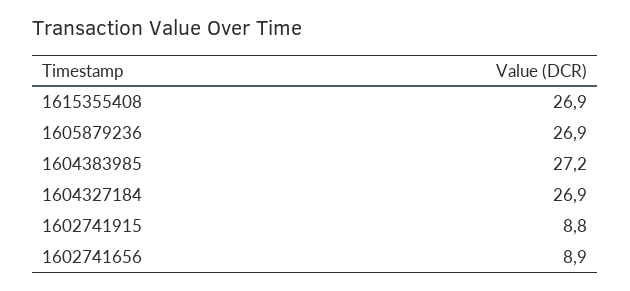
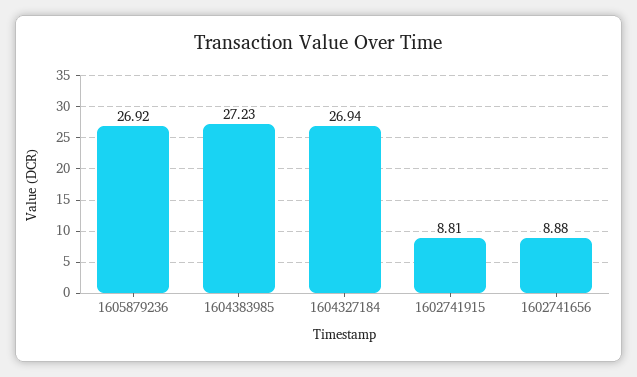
1615355408: 26.9 -> none

